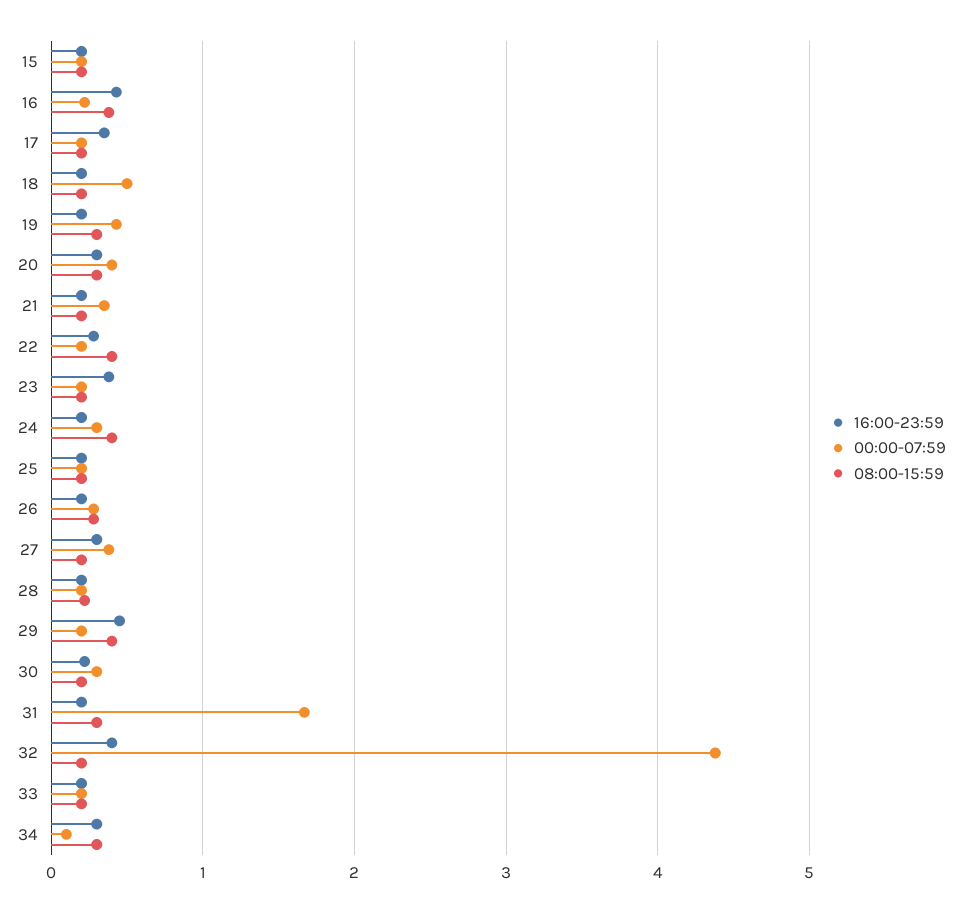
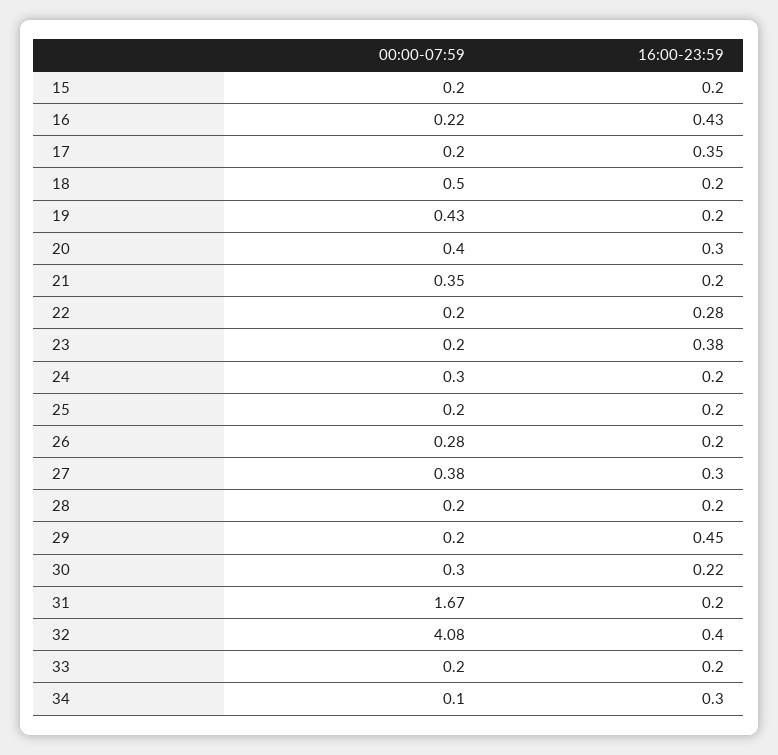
08:00-15:59, 15: 0.2 -> none
08:00-15:59, 16: 0.4 -> none
08:00-15:59, 17: 0.2 -> none
08:00-15:59, 18: 0.2 -> none
08:00-15:59, 19: 0.3 -> none
08:00-15:59, 20: 0.3 -> none
08:00-15:59, 21: 0.2 -> none
08:00-15:59, 22: 0.4 -> none
08:00-15:59, 23: 0.2 -> none
08:00-15:59, 24: 0.4 -> none
08:00-15:59, 25: 0.2 -> none
08:00-15:59, 26: 0.3 -> none
08:00-15:59, 27: 0.2 -> none
08:00-15:59, 28: 0.2 -> none
08:00-15:59, 29: 0.4 -> none
08:00-15:59, 30: 0.2 -> none
08:00-15:59, 31: 0.3 -> none
00:00-07:59, 32: 4.4 -> 4.08
08:00-15:59, 32: 0.2 -> none
08:00-15:59, 33: 0.2 -> none
08:00-15:59, 34: 0.3 -> none

